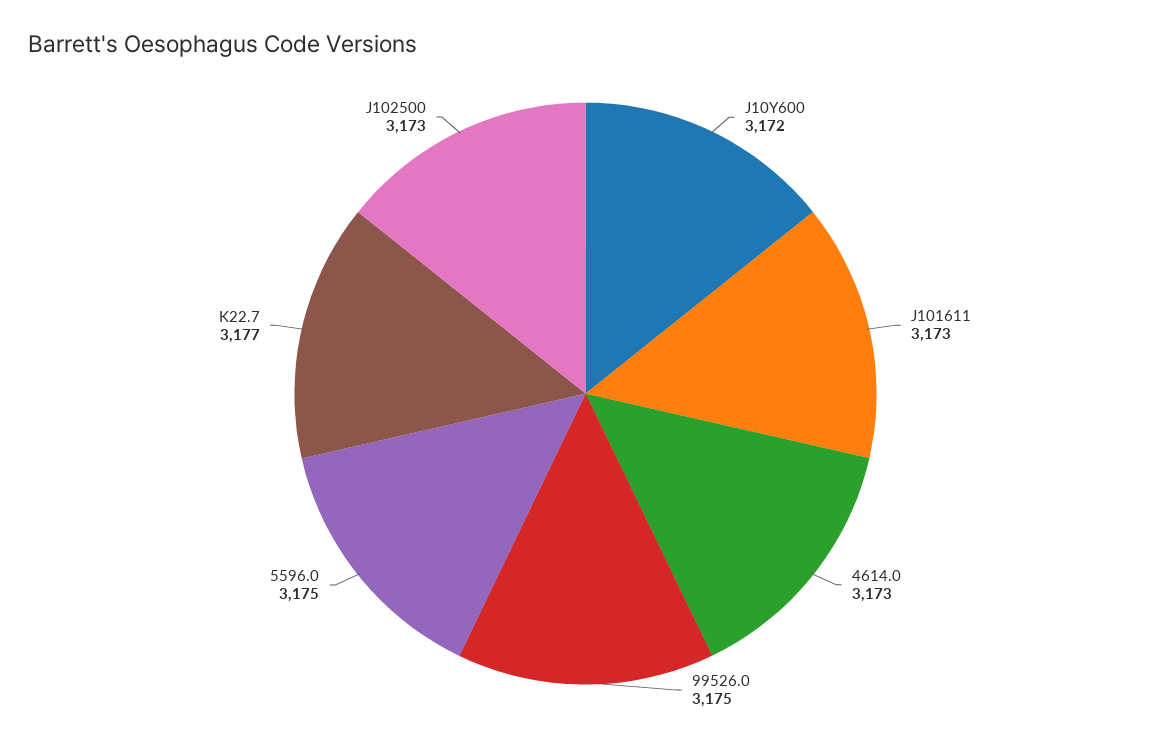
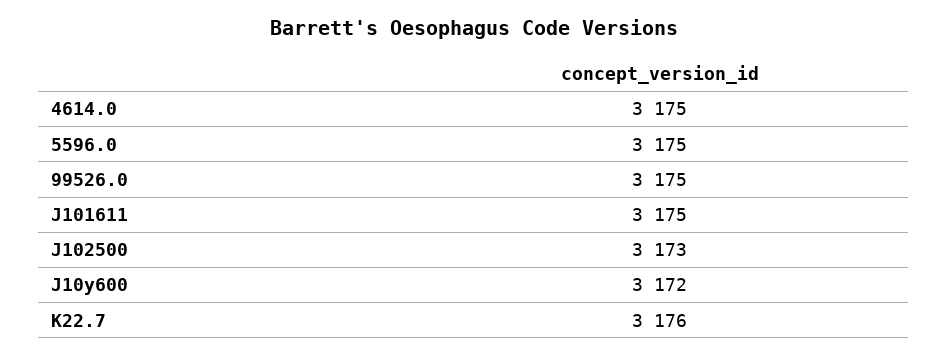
J101611: 3173 -> 3175
4614.0: 3173 -> 3175
K22.7: 3177 -> 3176

